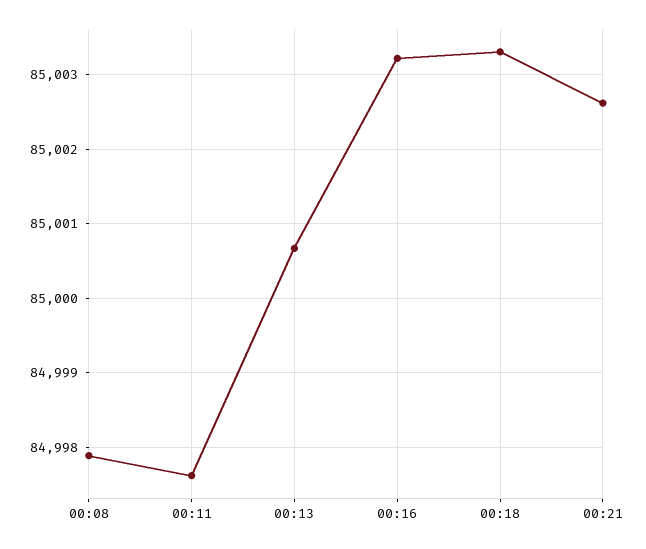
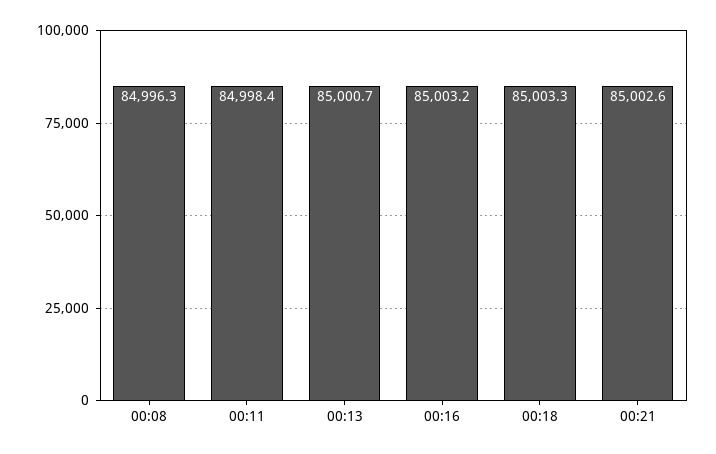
00:08: 84997.9 -> 84996.3
00:11: 84997.6 -> 84998.4

